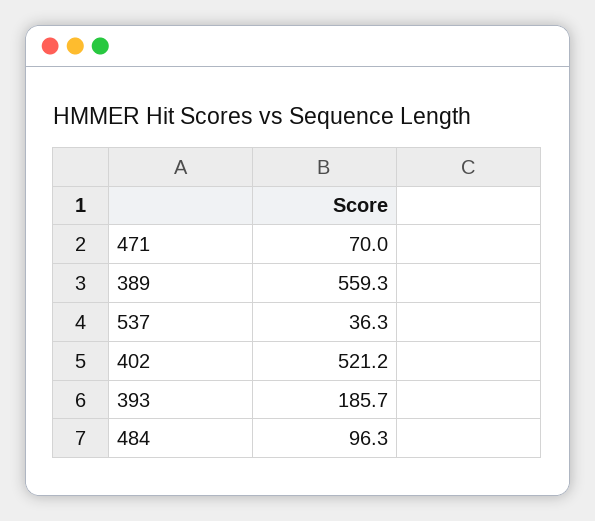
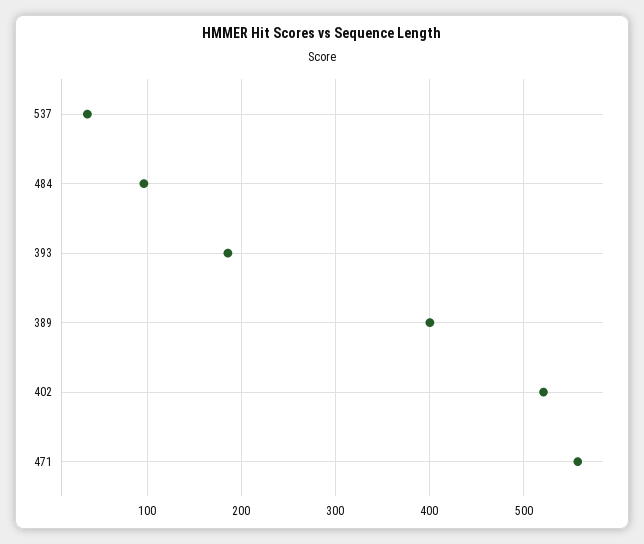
471: 70 -> 560
389: 559.3 -> 400

